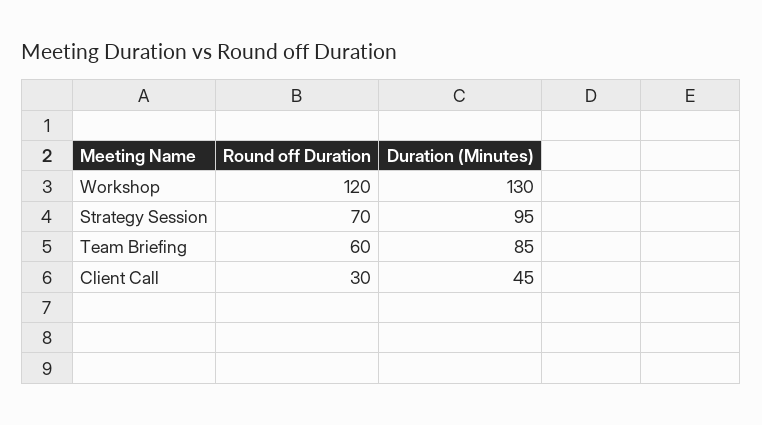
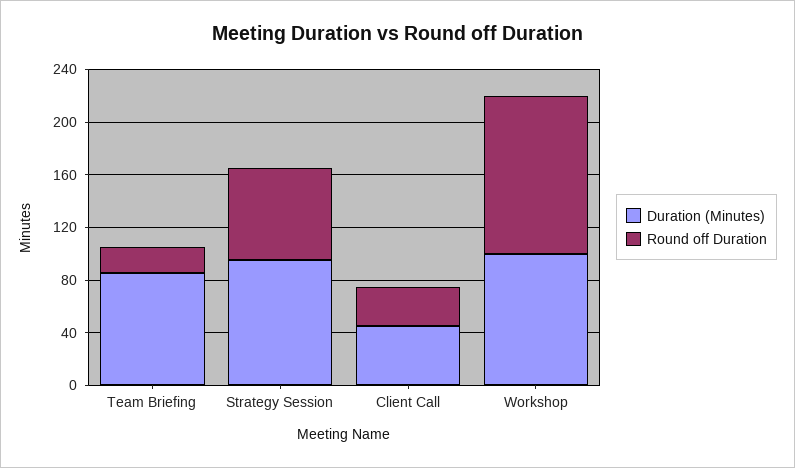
Duration (Minutes), Workshop: 130 -> 100
Round off Duration, Team Briefing: 60 -> 20

